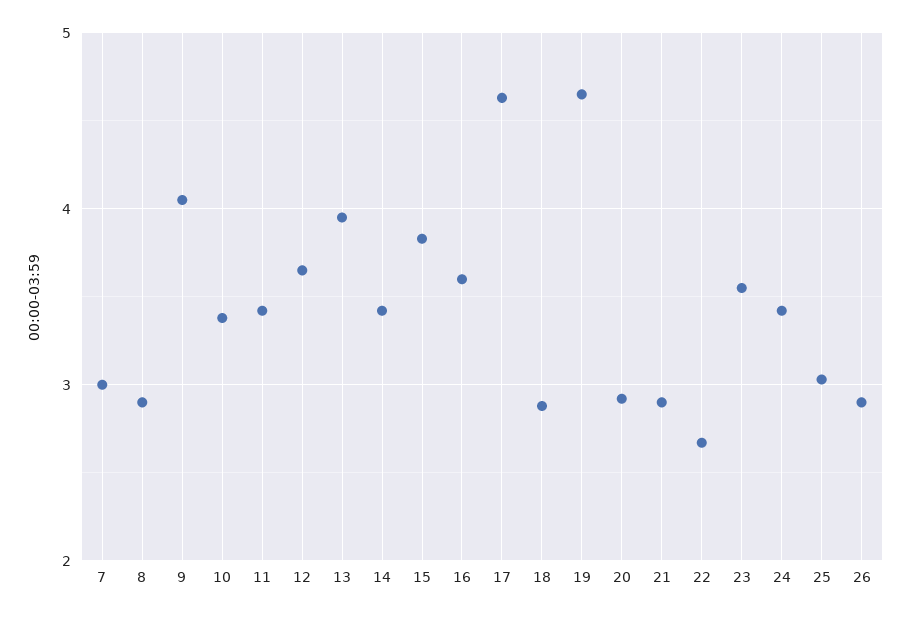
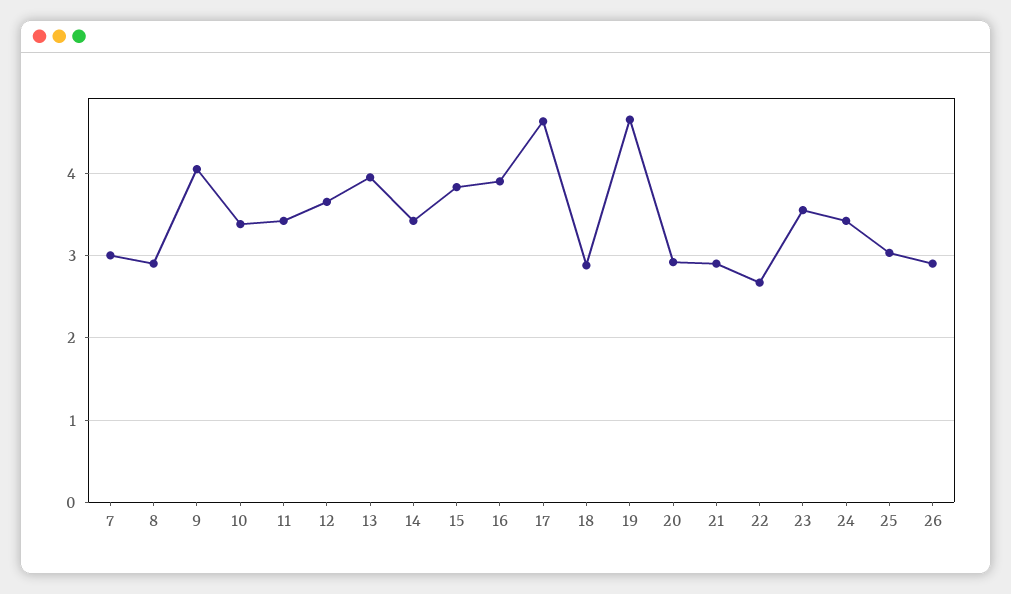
16: 3.6 -> 3.9

